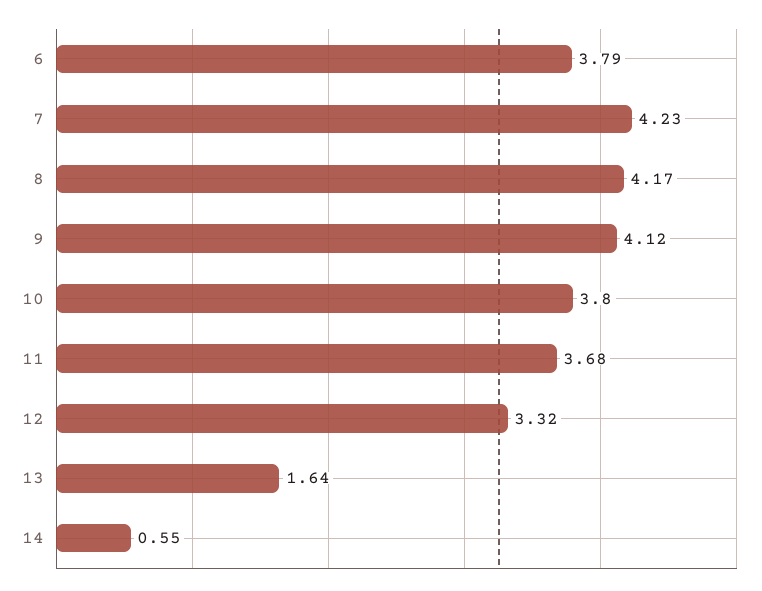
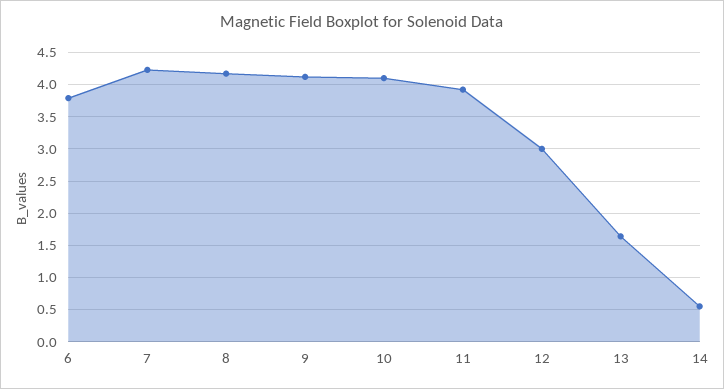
10: 3.8 -> 4.1
11: 3.68 -> 3.9
12: 3.32 -> 3

